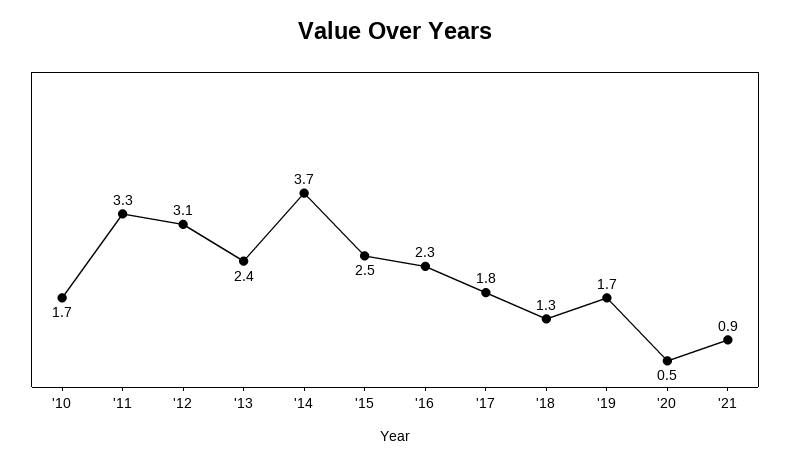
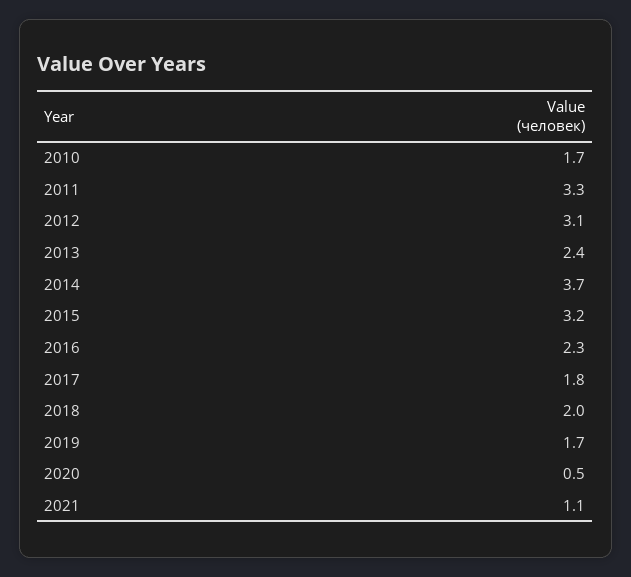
'15: 2.5 -> 3.2
'18: 1.3 -> 2
'21: 0.9 -> 1.1

